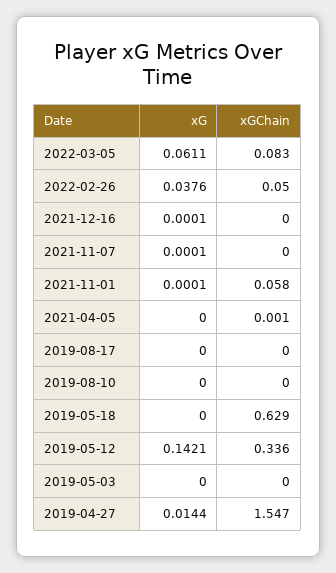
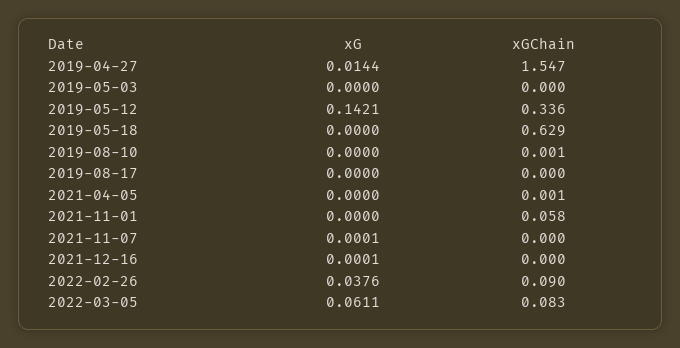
xGChain, 2022-02-26: 0.05 -> 0.09
xG, 2021-11-01: 0.0001 -> 0
xGChain, 2019-08-10: 0 -> 0.001

